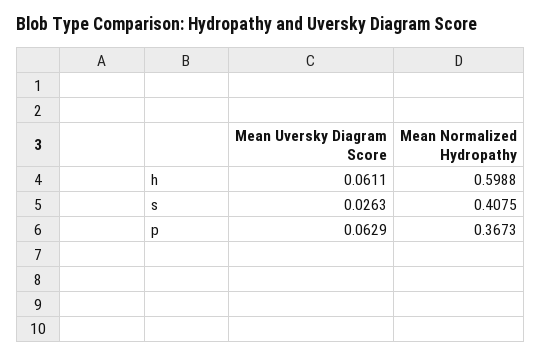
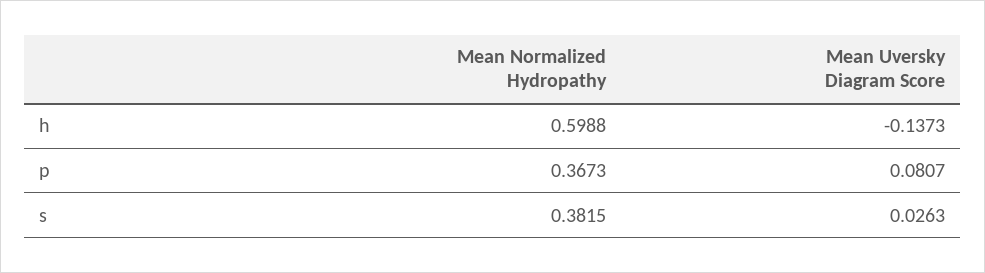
Mean Uversky Diagram Score, h: 0.0611 -> -0.1373
Mean Normalized Hydropathy, s: 0.4075 -> 0.3815
Mean Uversky Diagram Score, p: 0.0629 -> 0.0807

